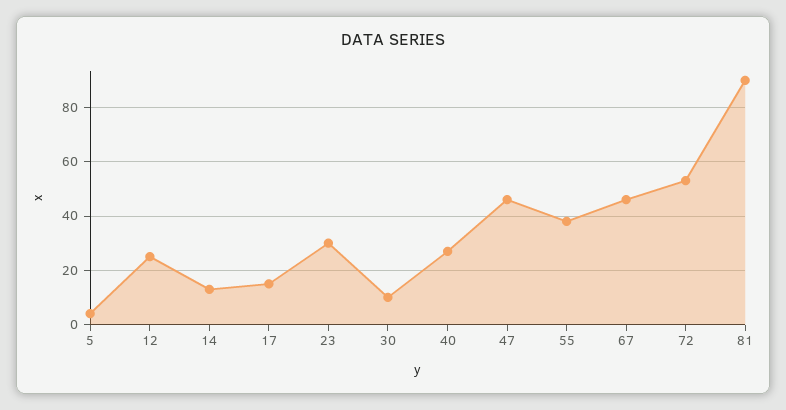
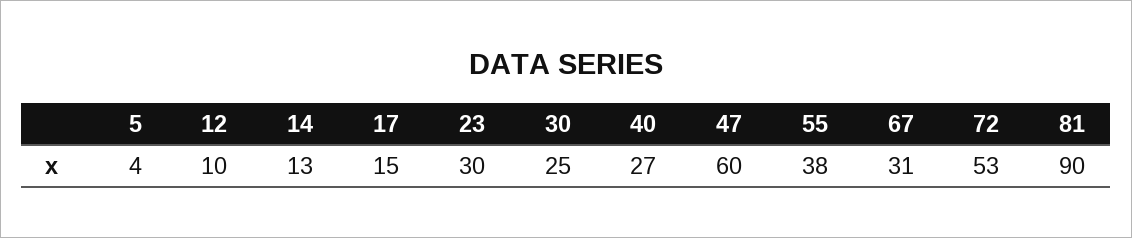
12: 25 -> 10
30: 10 -> 25
47: 45 -> 60
67: 45 -> 31

